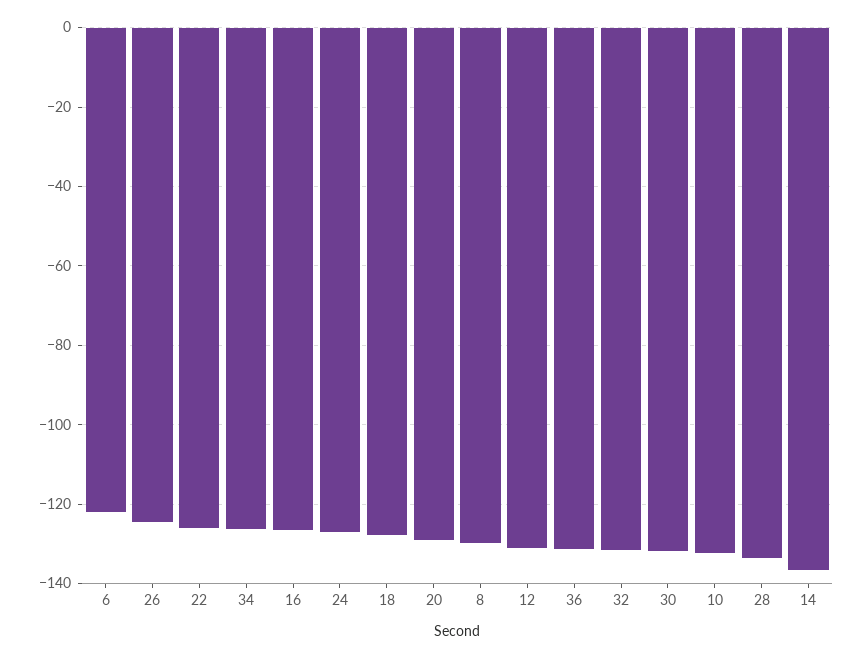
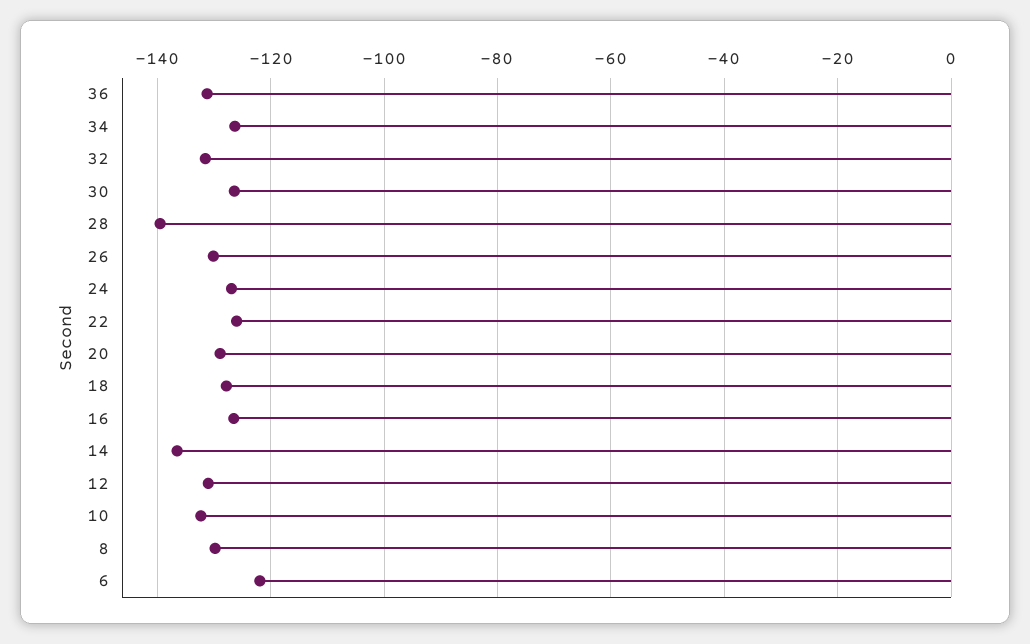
26: -124 -> -130
30: -132 -> -126
28: -134 -> -140

